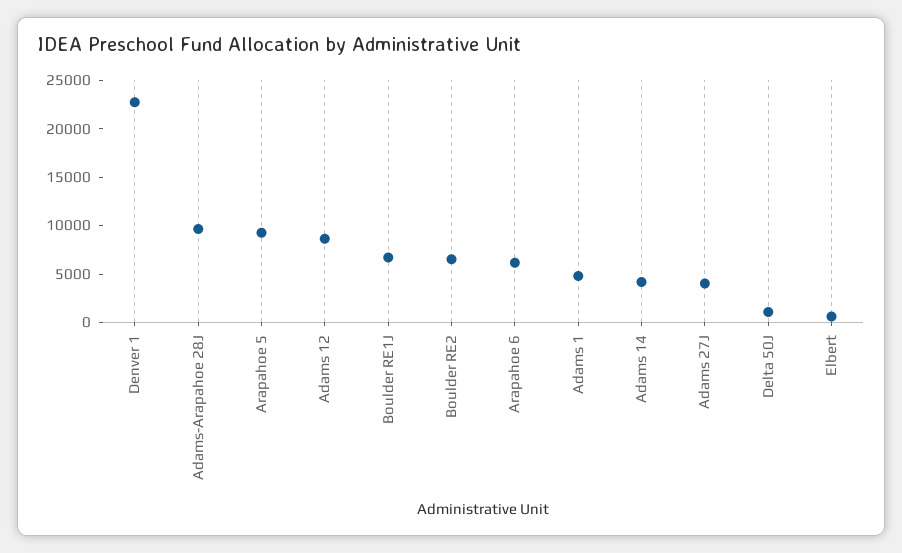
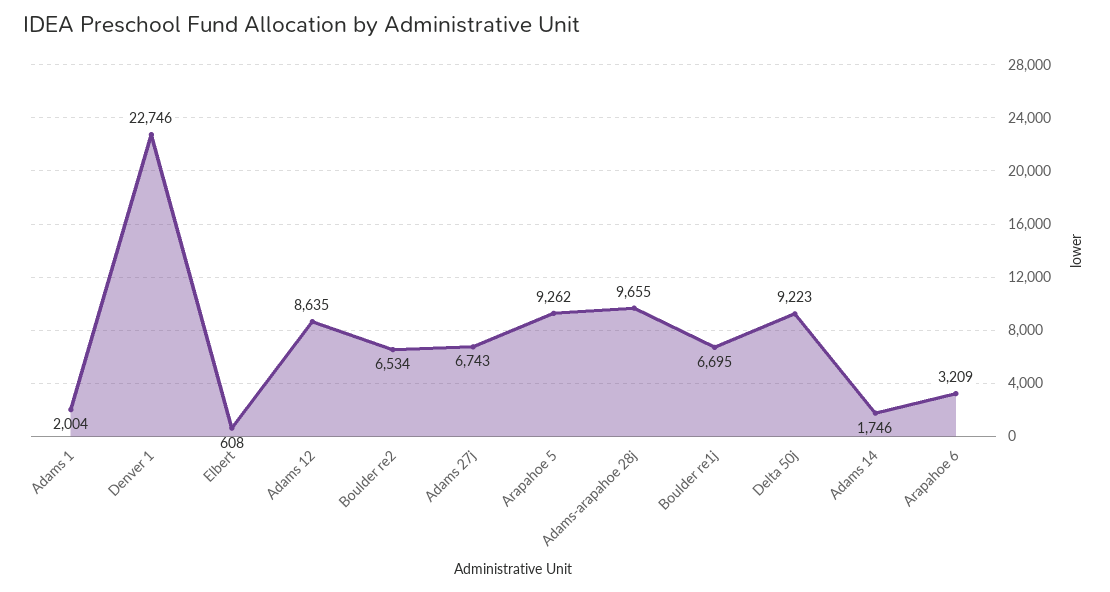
Arapahoe 6: 6000 -> 3209
Adams 1: 5000 -> 2004
Adams 14: 4000 -> 1746
Adams 27J: 4000 -> 6743
Delta 50J: 1000 -> 9223

